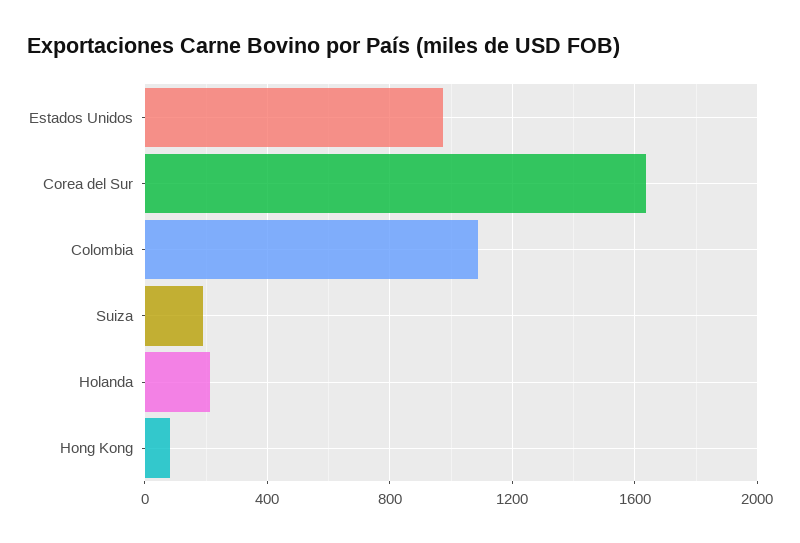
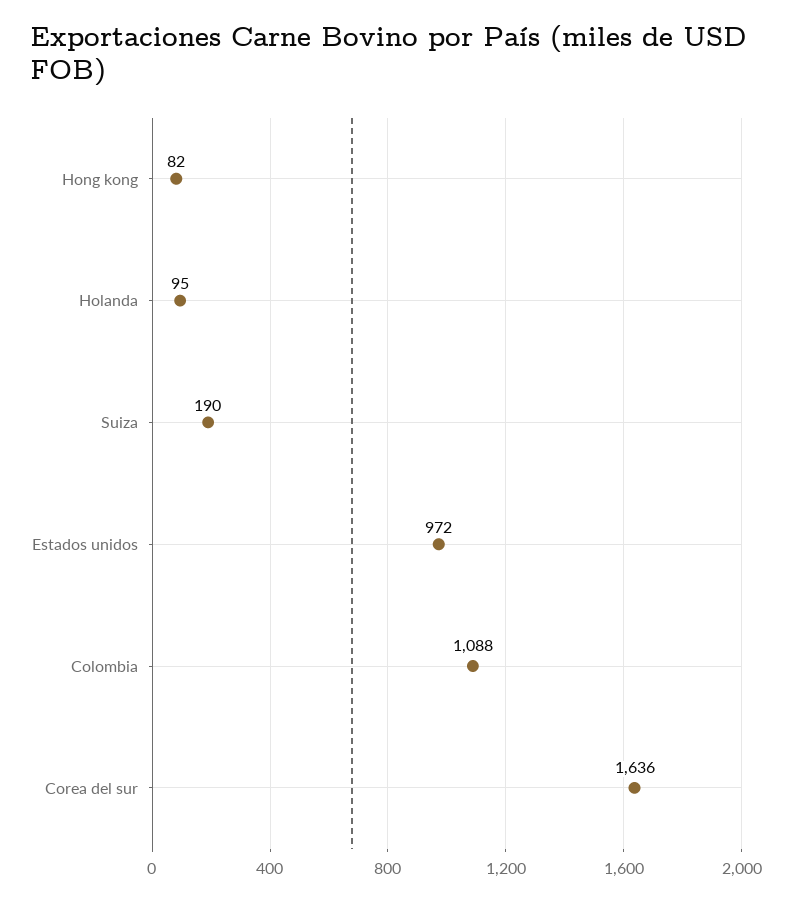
Holanda: 200 -> 95

